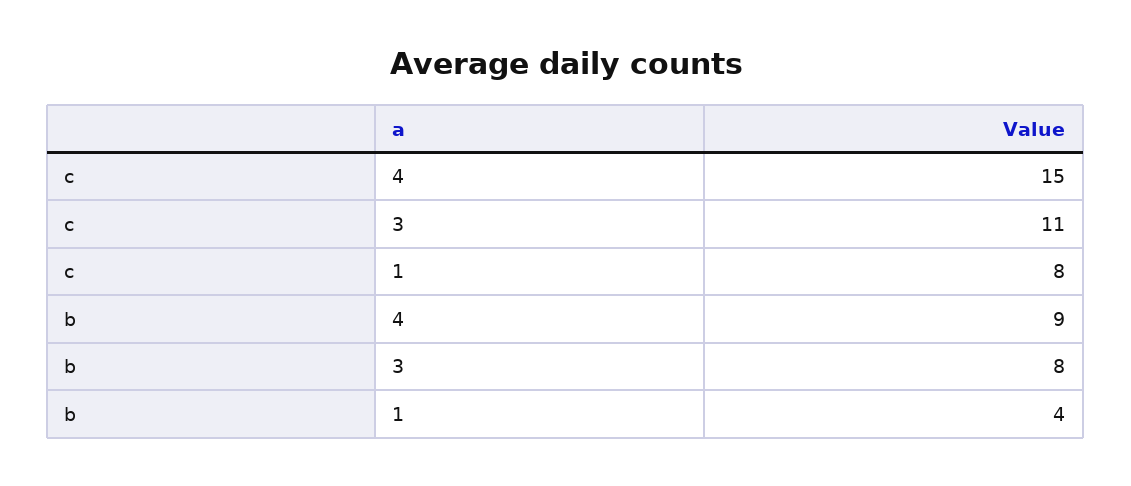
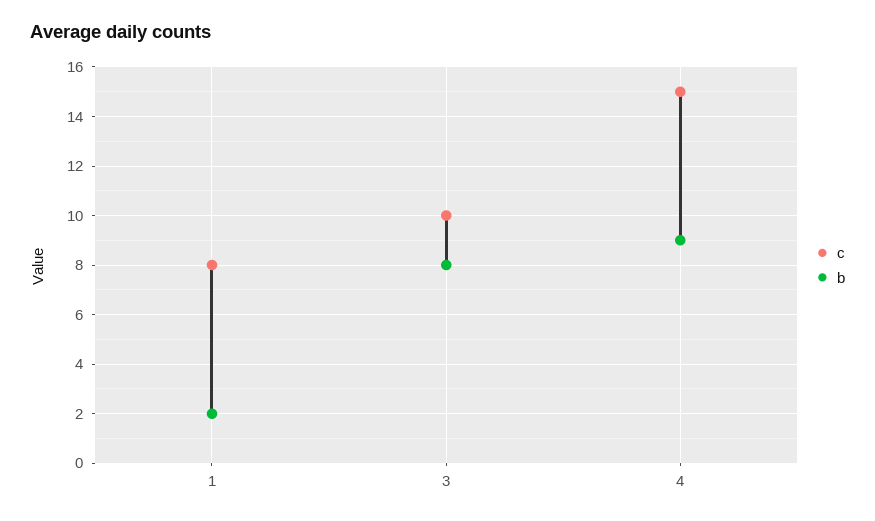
c, 3: 11 -> 10
b, 1: 4 -> 2

